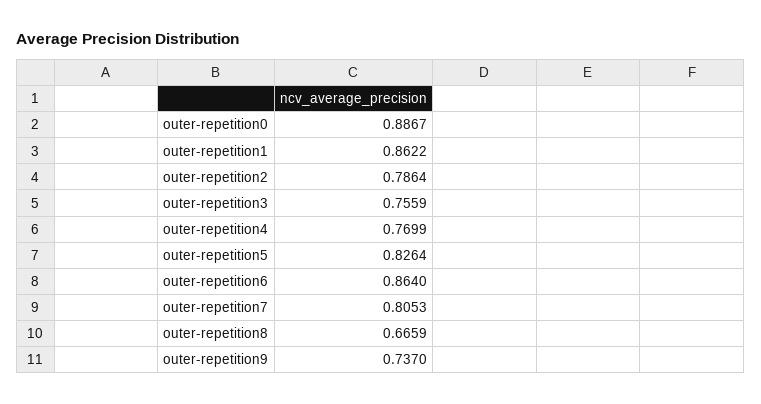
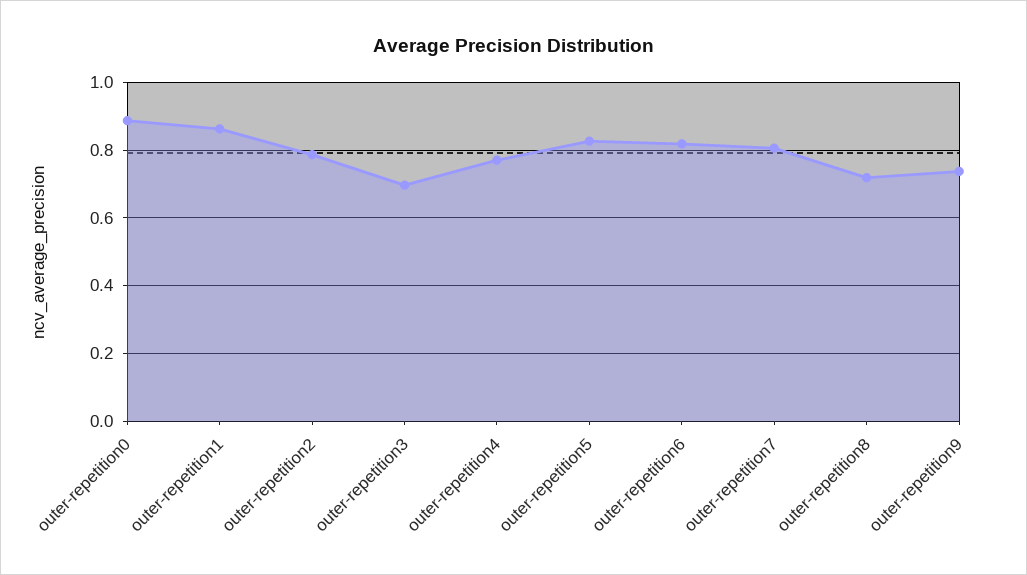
outer-repetition3: 0.7559 -> 0.7
outer-repetition6: 0.864 -> 0.82
outer-repetition8: 0.6659 -> 0.72

